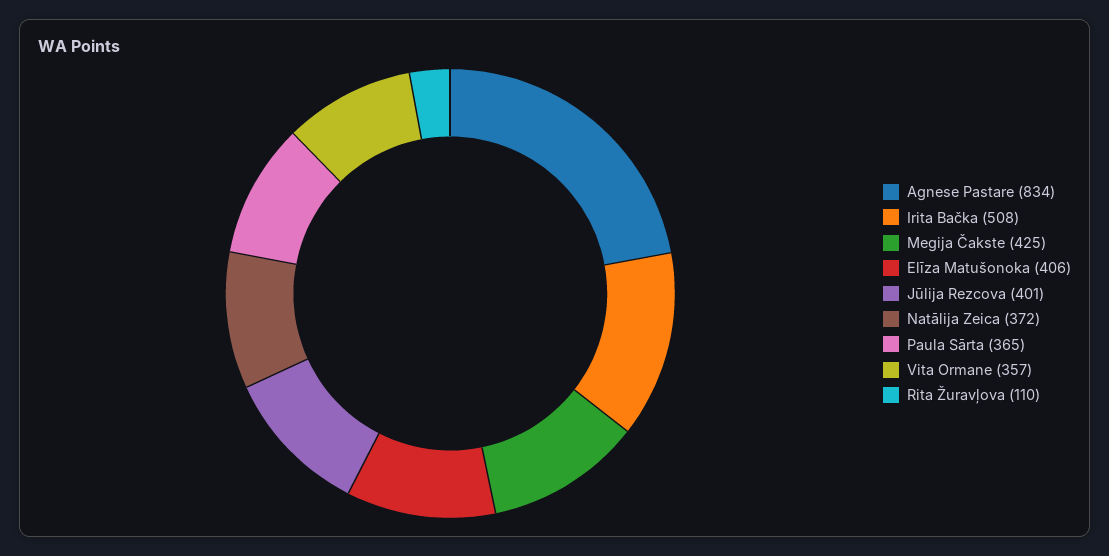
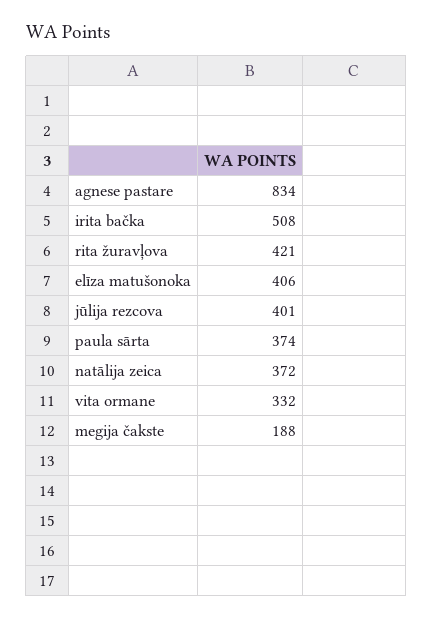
Megija Čakste: 425 -> 188
Paula Sārta: 365 -> 374
Vita Ormane: 357 -> 332
Rita Žuravļova: 110 -> 421

